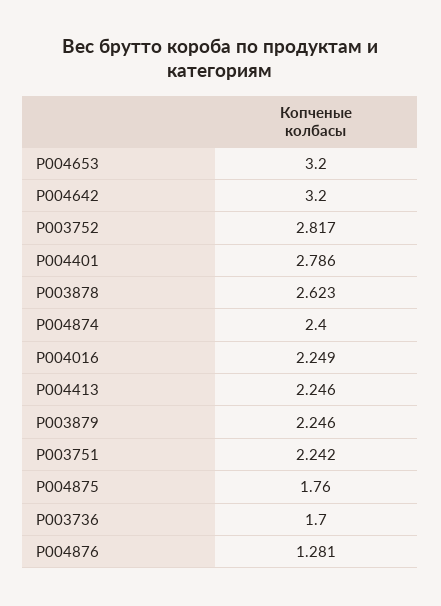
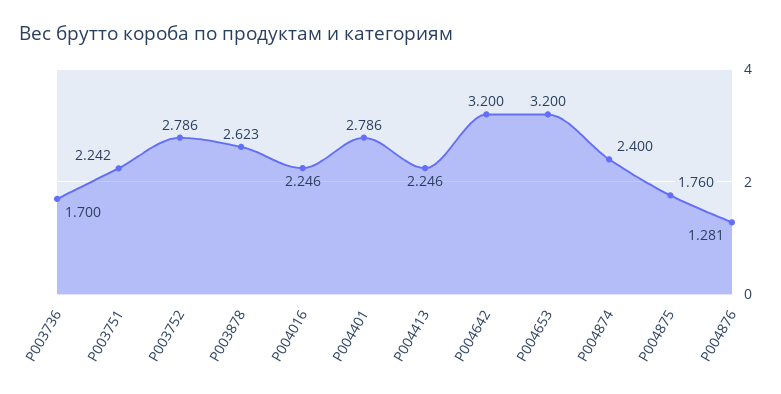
P003752: 2.817 -> 2.786
P004016: 2.249 -> 2.246
P003879: 2.246 -> none

